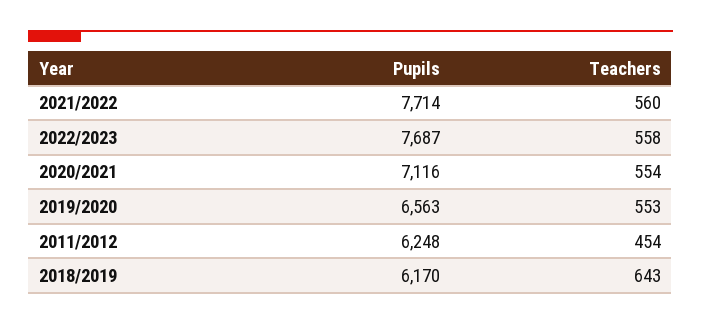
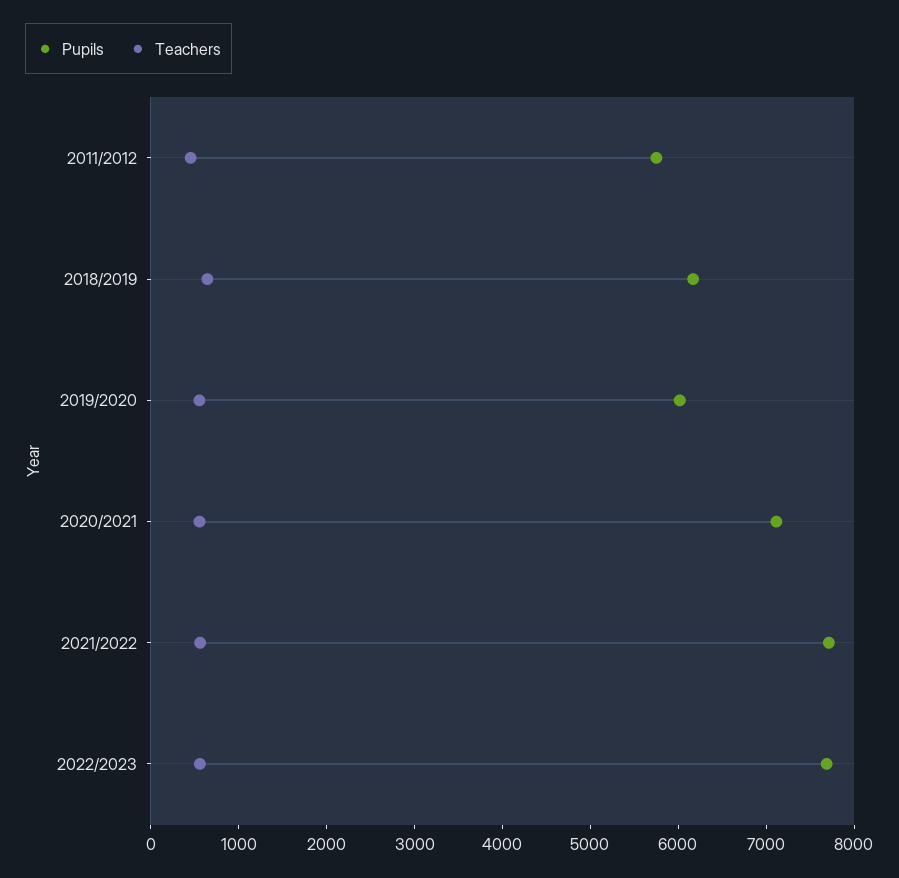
Pupils, 2019/2020: 6563 -> 6000
Pupils, 2011/2012: 6248 -> 5800

